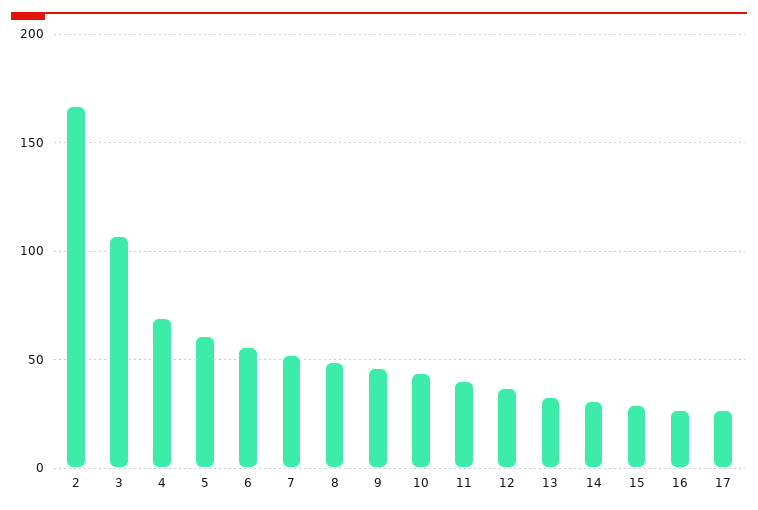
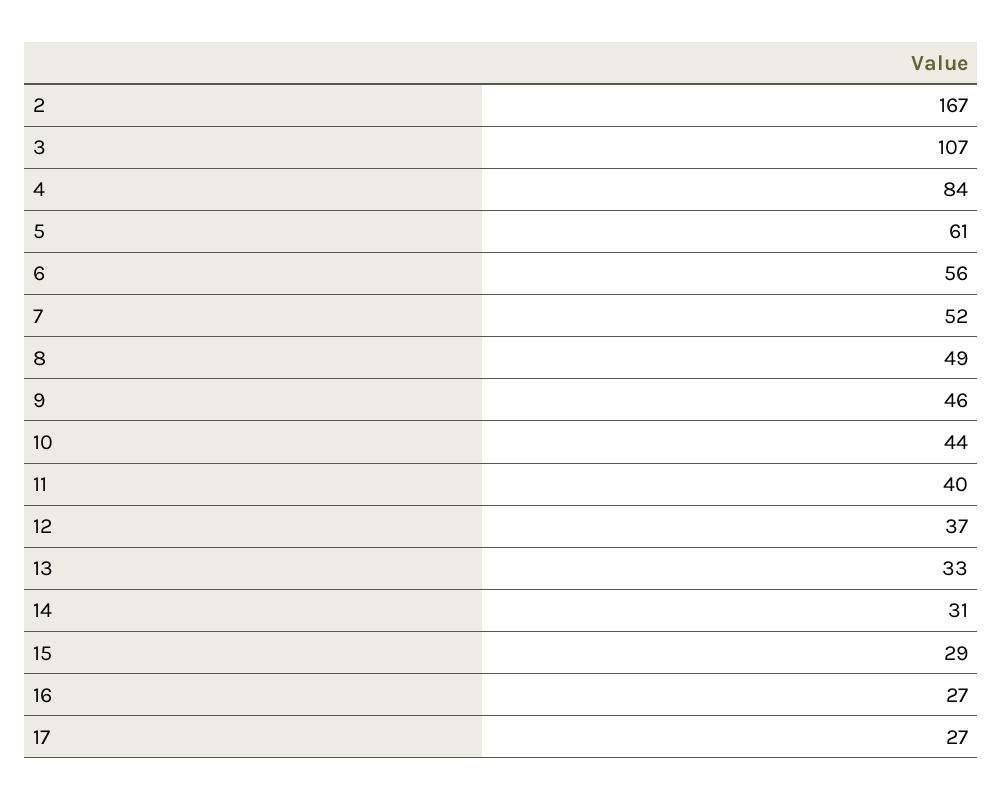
4: 70 -> 84

